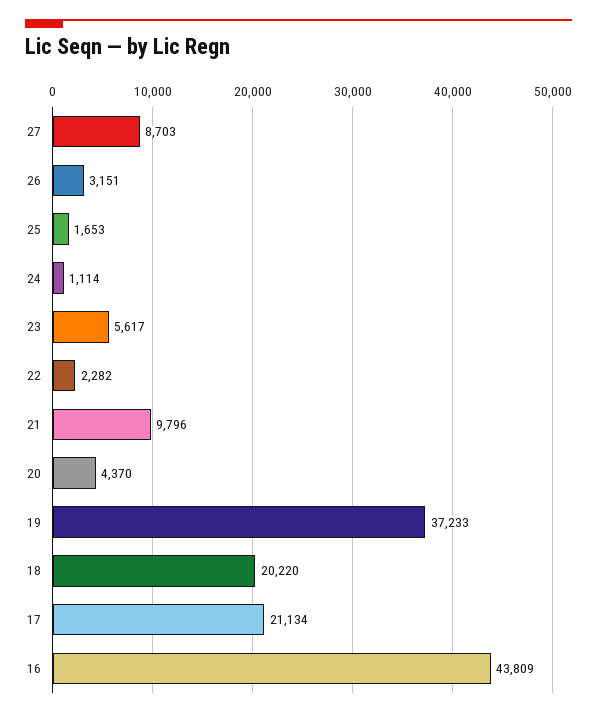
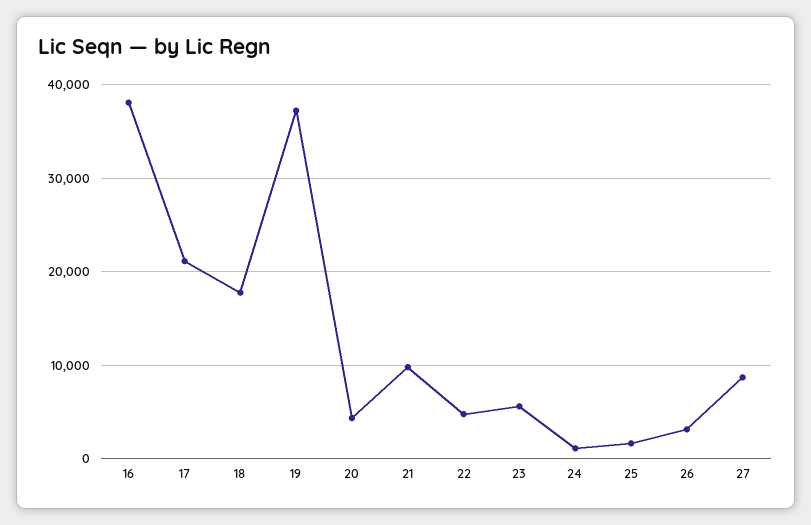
22: 2282 -> 5000
18: 20220 -> 18000
16: 43809 -> 38000

